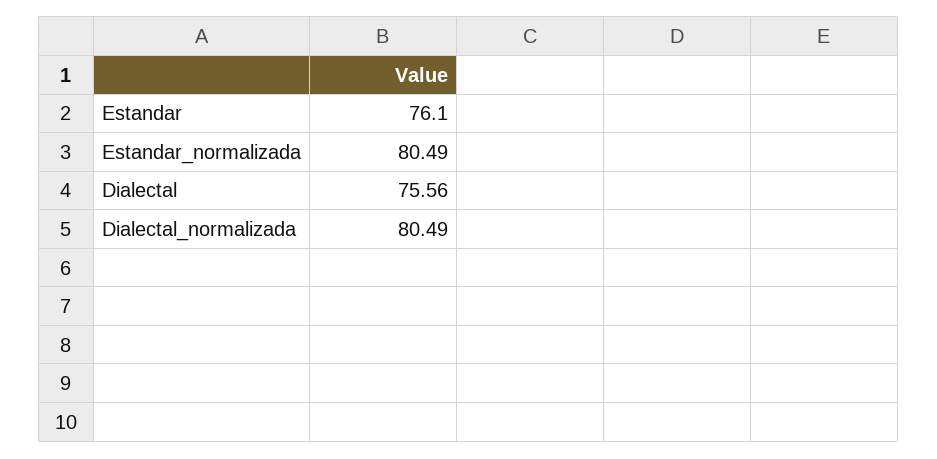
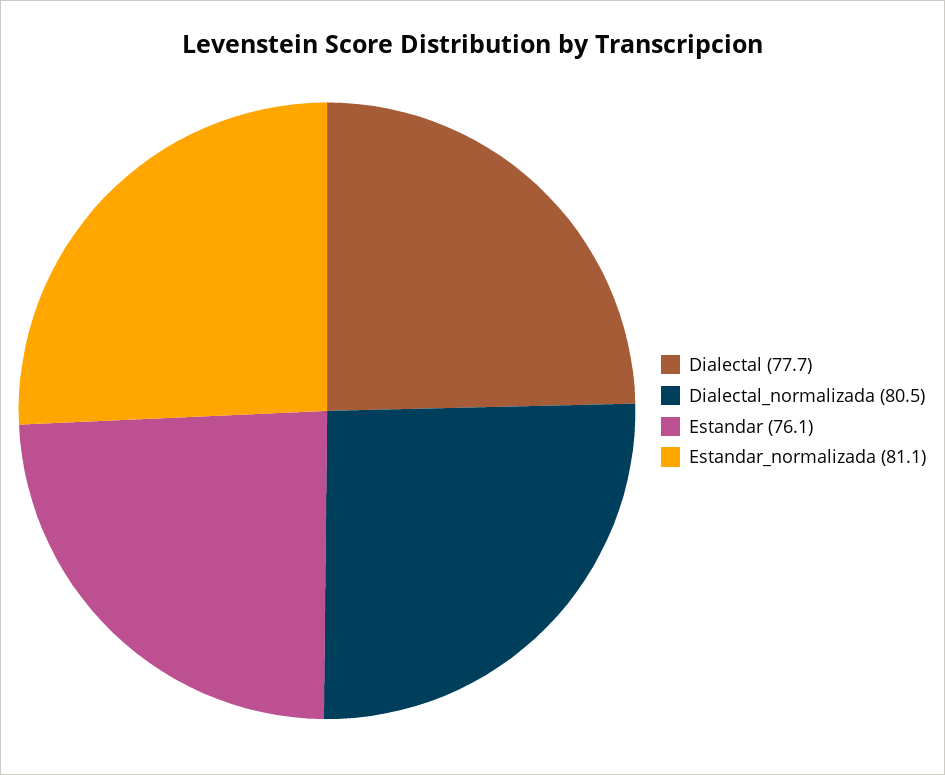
Estandar_normalizada: 80.49 -> 81.1
Dialectal: 75.56 -> 77.7

